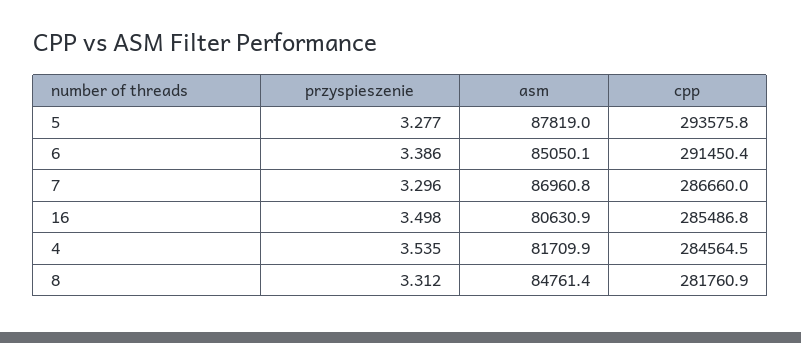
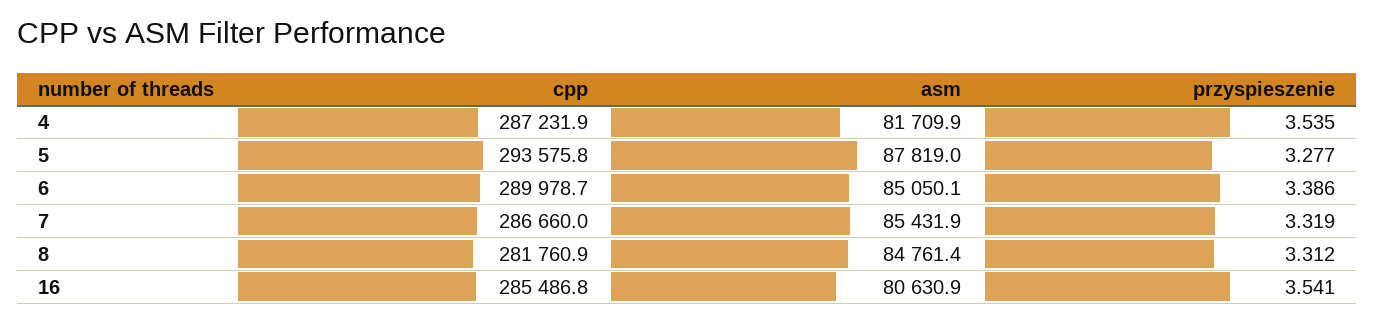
cpp, 6: 291450.4 -> 289978.7
przyspieszenie, 7: 3.296 -> 3.319
asm, 7: 86960.8 -> 85431.9
przyspieszenie, 16: 3.498 -> 3.541
cpp, 4: 284564.5 -> 287231.9

